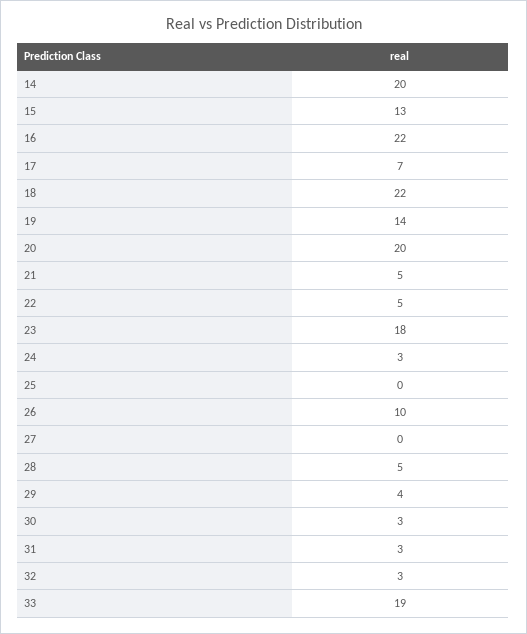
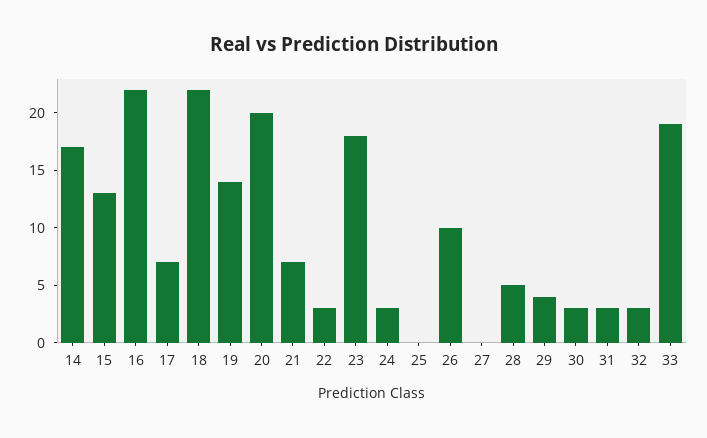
14: 20 -> 17
21: 5 -> 7
22: 5 -> 3

